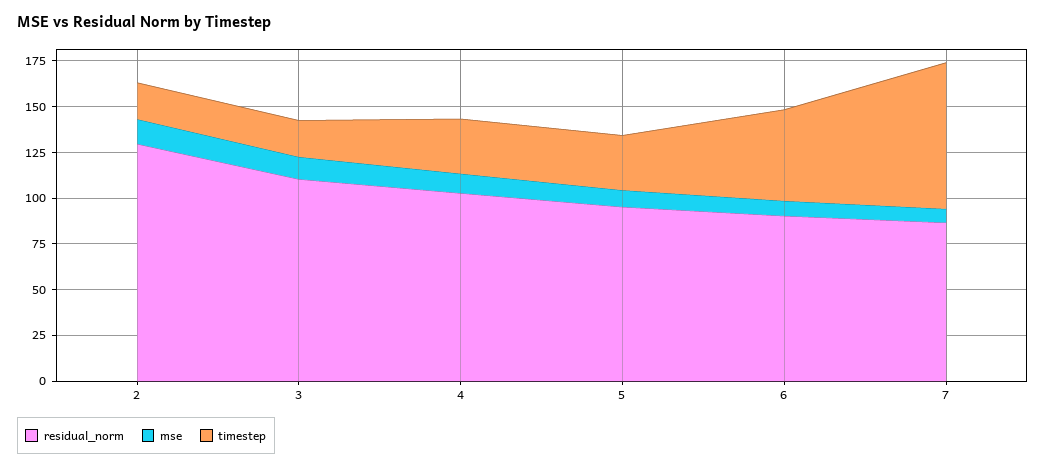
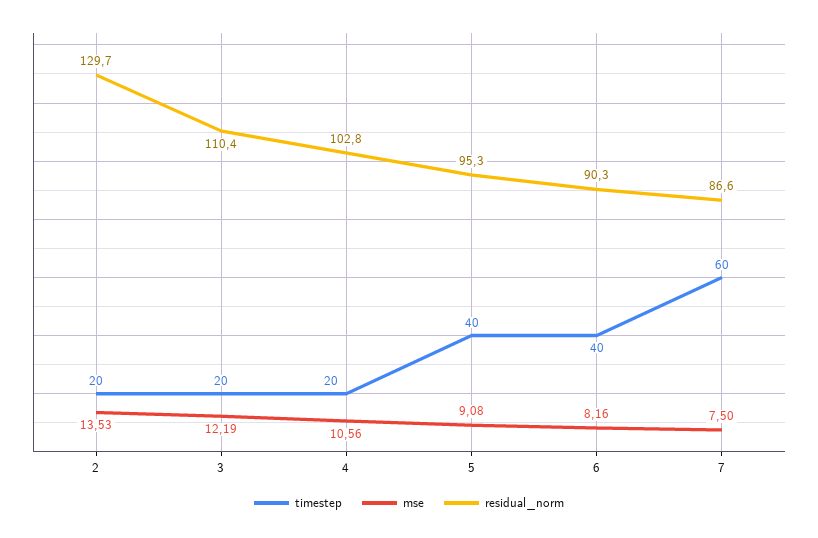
timestep, 4: 30 -> 20
timestep, 5: 30 -> 40
timestep, 6: 50 -> 40
timestep, 7: 80 -> 60

